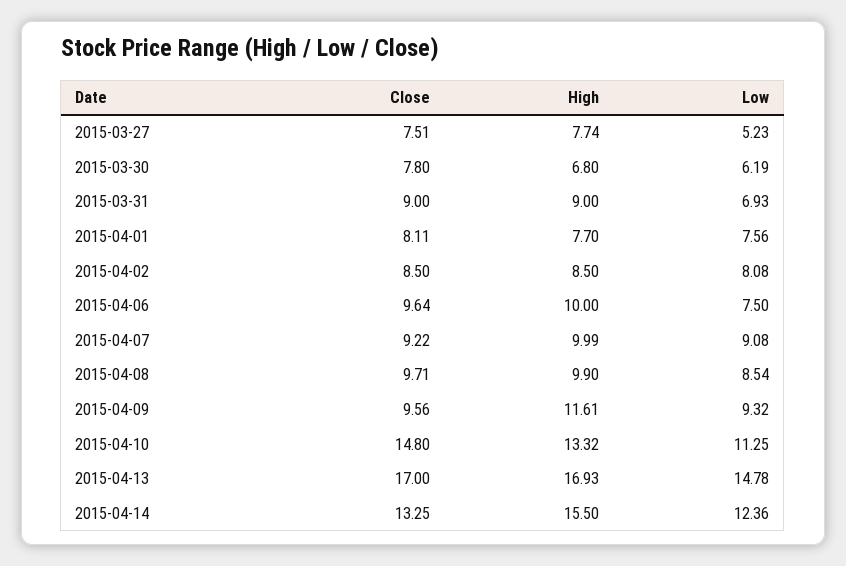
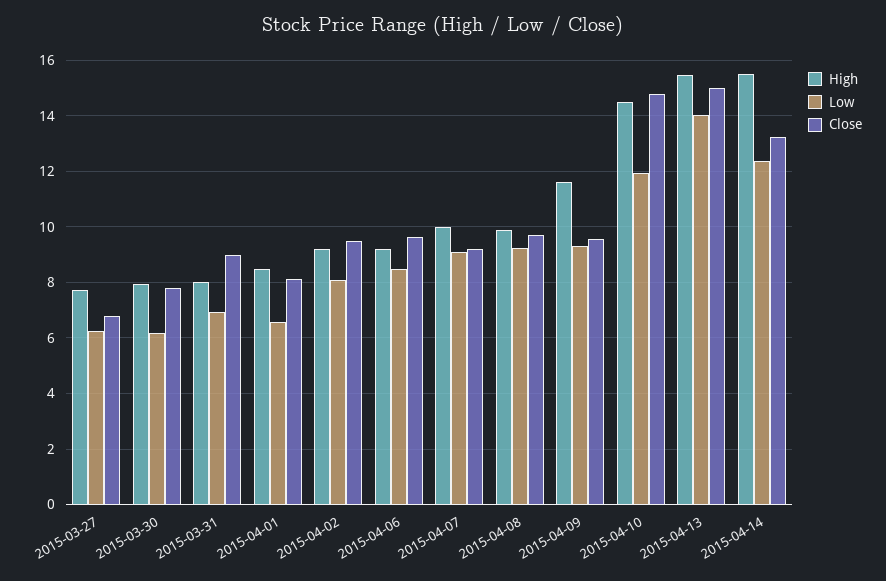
Close, 2015-03-27: 7.51 -> 6.75
Low, 2015-03-27: 5.23 -> 6.25
High, 2015-03-30: 6.8 -> 8
High, 2015-03-31: 9 -> 8
High, 2015-04-01: 7.7 -> 8.5
Low, 2015-04-01: 7.56 -> 6.5
Close, 2015-04-02: 8.5 -> 9.5
High, 2015-04-02: 8.5 -> 9.25
High, 2015-04-06: 10 -> 9.25
Low, 2015-04-06: 7.5 -> 8.5
Low, 2015-04-08: 8.54 -> 9.25
High, 2015-04-10: 13.32 -> 14.5
Low, 2015-04-10: 11.25 -> 12
Close, 2015-04-13: 17 -> 15
High, 2015-04-13: 16.93 -> 15.5
Low, 2015-04-13: 14.78 -> 14

